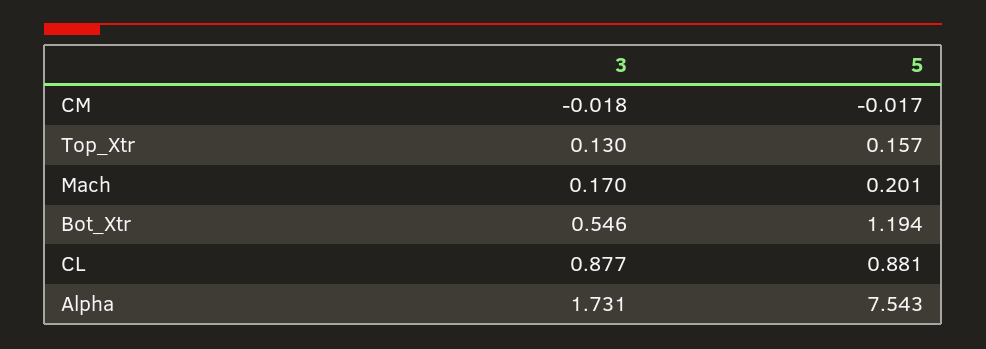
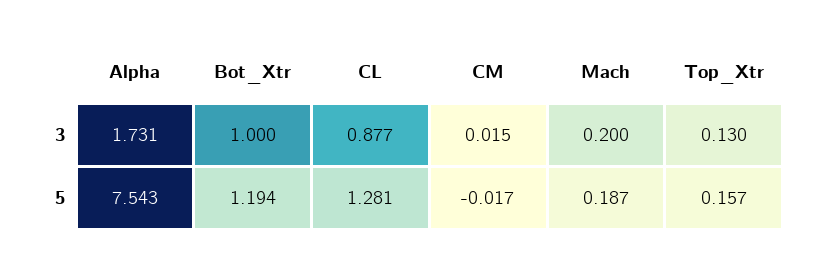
3, CM: -0.018 -> 0.015
3, Mach: 0.17 -> 0.2
5, Mach: 0.201 -> 0.187
3, Bot_Xtr: 0.546 -> 1
5, CL: 0.881 -> 1.281

